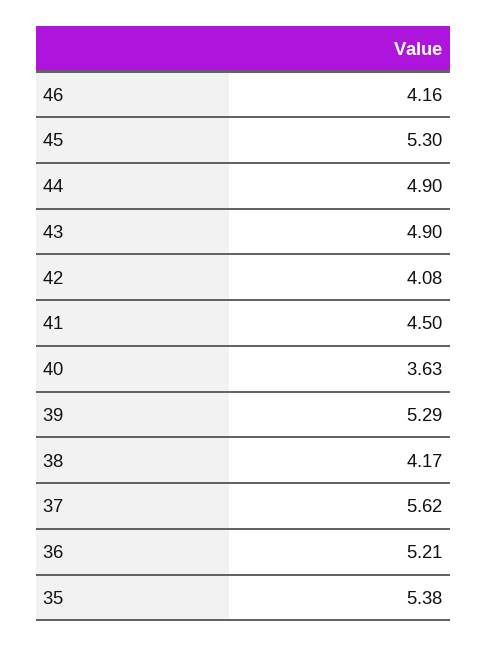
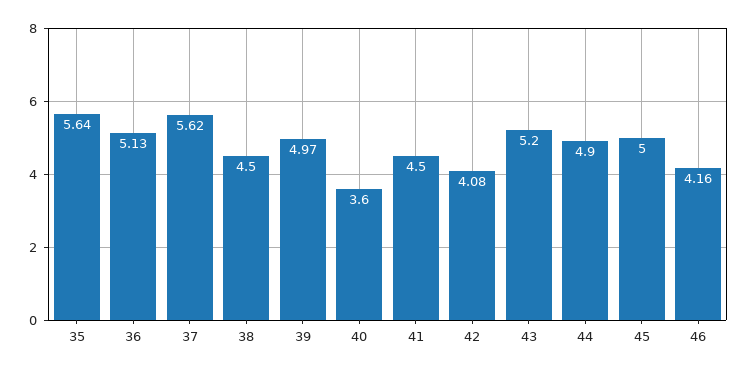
45: 5.3 -> 5
43: 4.9 -> 5.2
40: 3.63 -> 3.6
39: 5.29 -> 4.97
38: 4.17 -> 4.5
36: 5.21 -> 5.13
35: 5.38 -> 5.64

